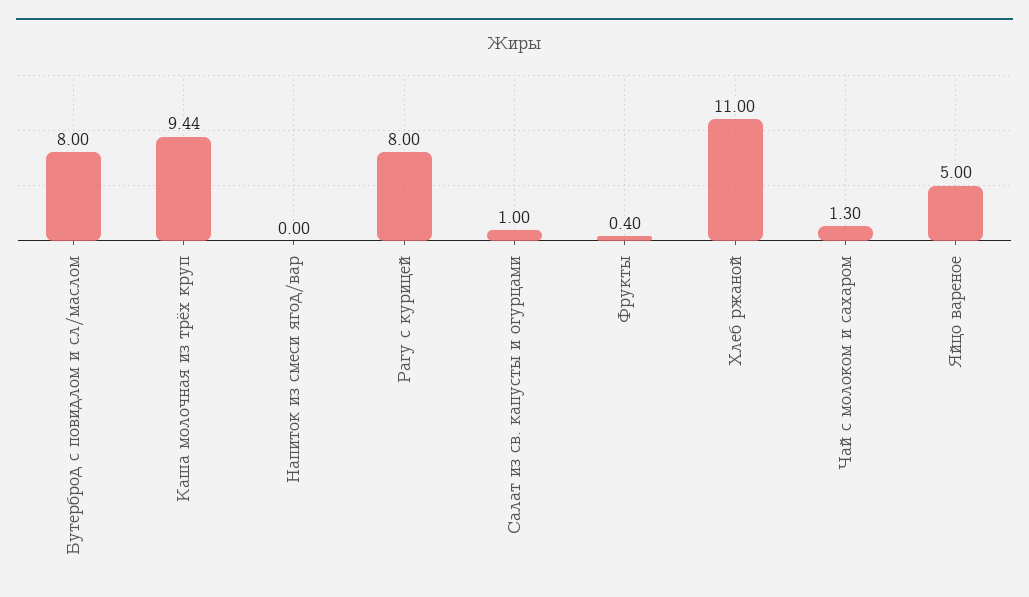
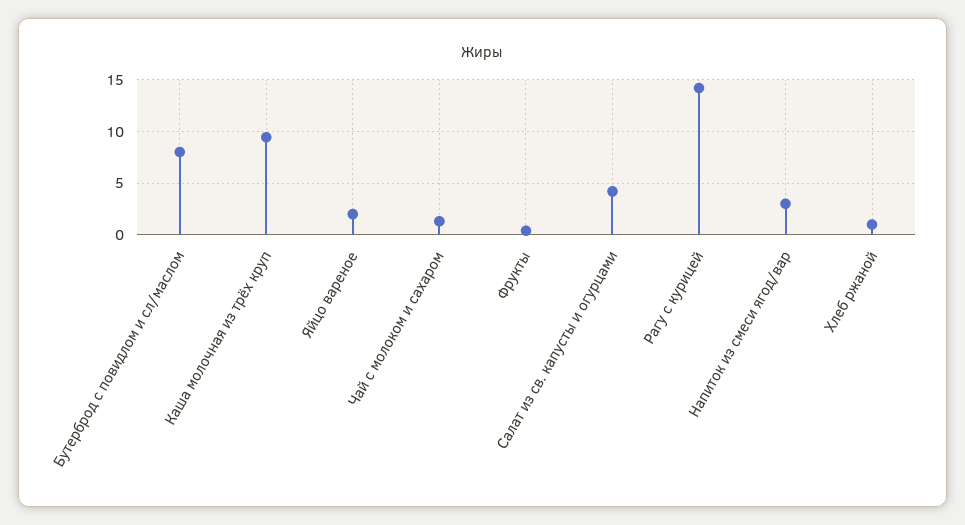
Напиток из смеси ягод/вар: 0 -> 3
Рагу с курицей: 8 -> 14
Салат из св. капусты и огурцами: 1 -> 4
Хлеб ржаной: 11 -> 1
Яйцо вареное: 5 -> 2

